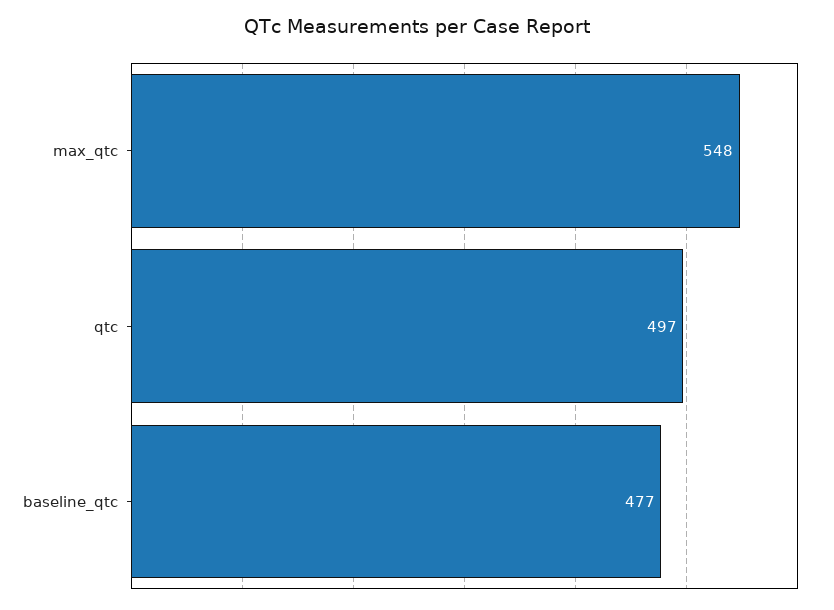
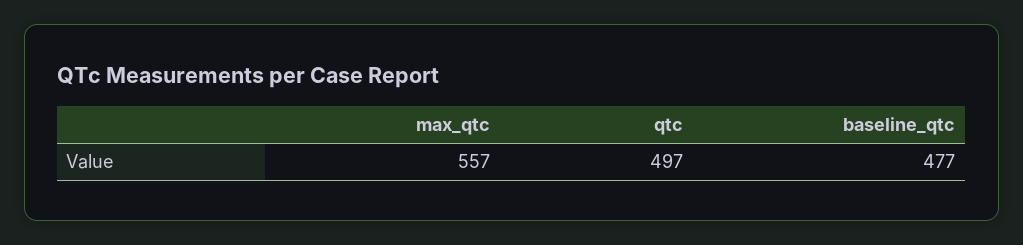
max_qtc: 548 -> 557

